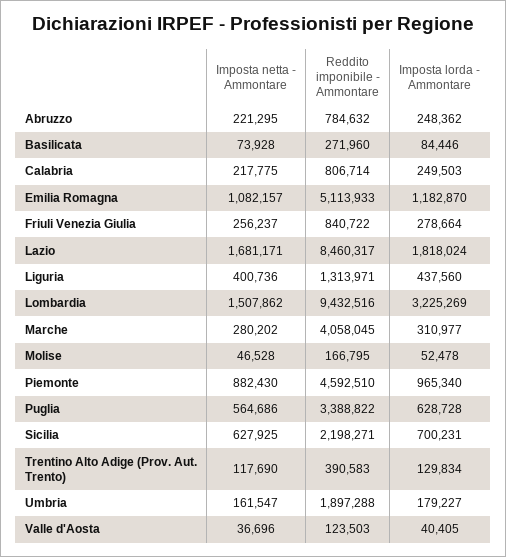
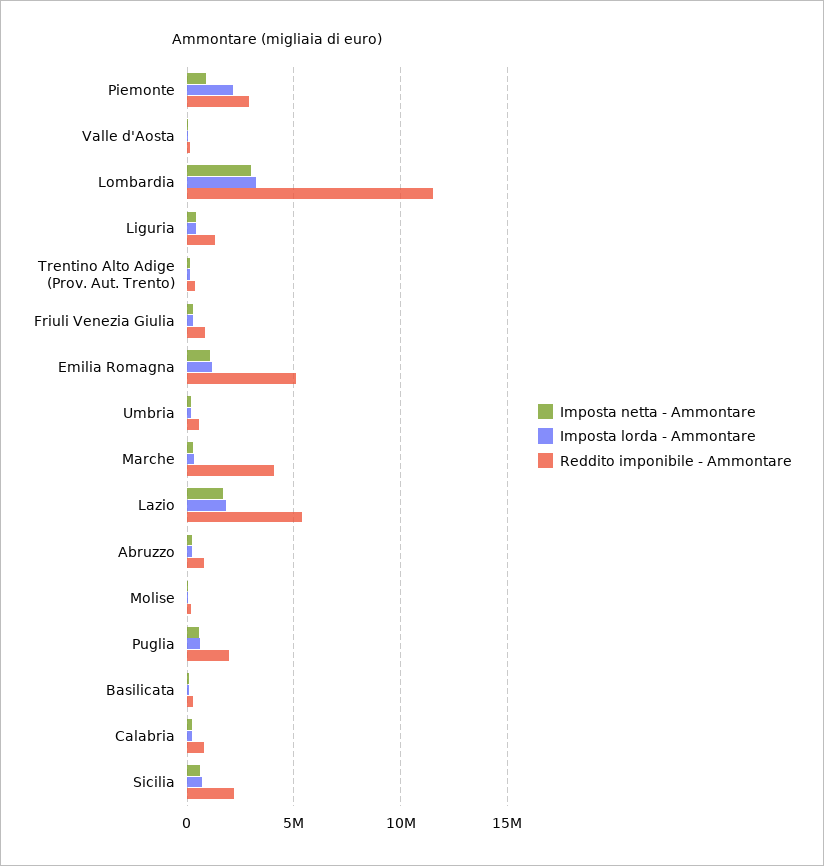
Reddito imponibile - Ammontare, Lazio: 8460317 -> 5500000
Imposta netta - Ammontare, Lombardia: 1507862 -> 3000000
Reddito imponibile - Ammontare, Lombardia: 9432516 -> 11500000
Reddito imponibile - Ammontare, Piemonte: 4592510 -> 3000000
Imposta lorda - Ammontare, Piemonte: 965340 -> 2000000
Reddito imponibile - Ammontare, Puglia: 3388822 -> 2000000
Reddito imponibile - Ammontare, Umbria: 1897288 -> 500000

